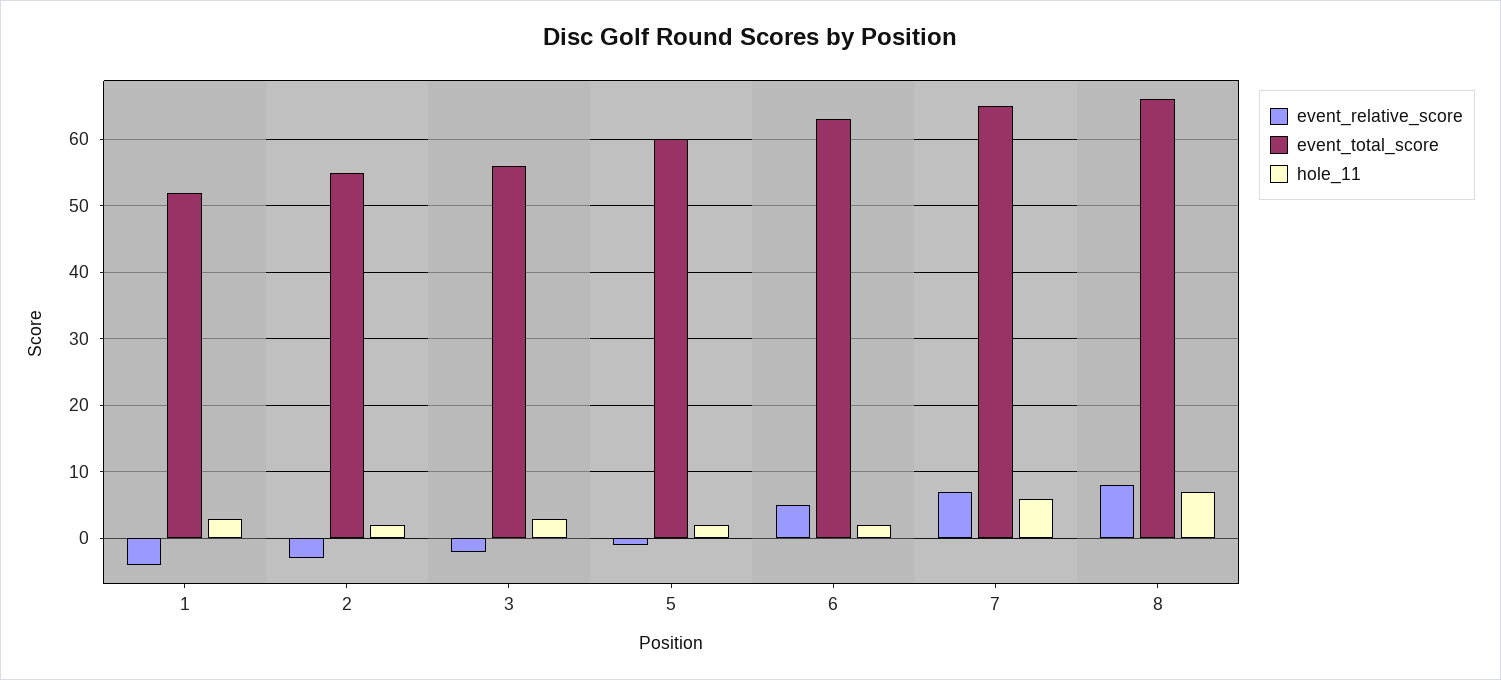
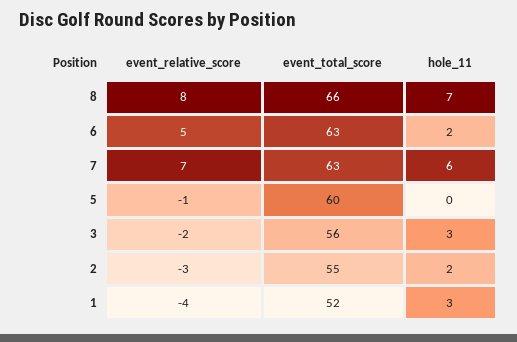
hole_11, 5: 2 -> 0
event_total_score, 7: 65 -> 63

